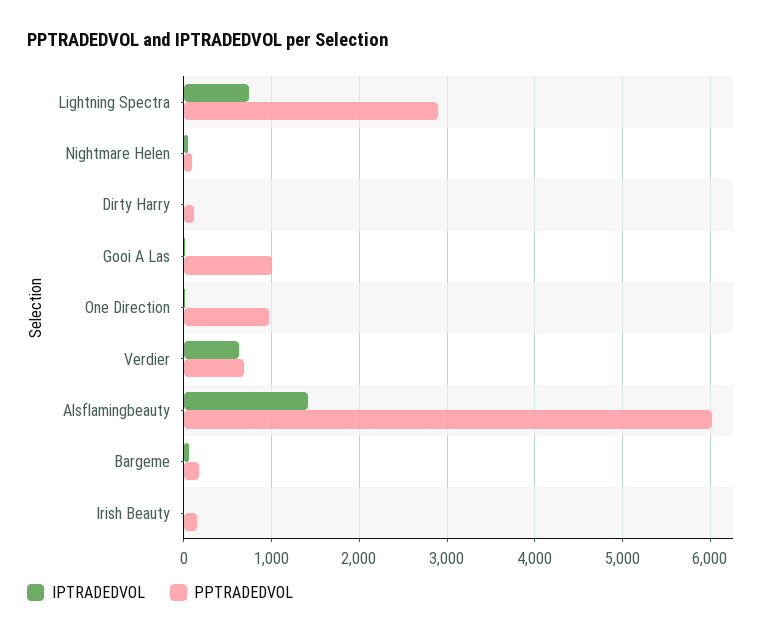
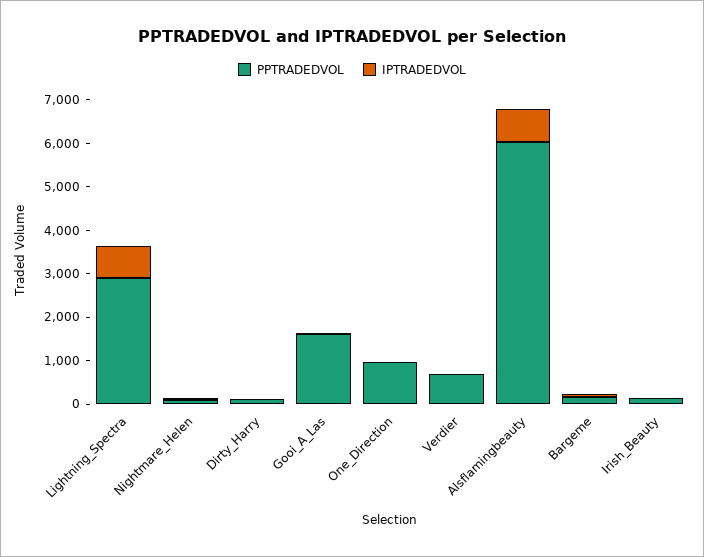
PPTRADEDVOL, Gooi A Las: 1000 -> 1600
IPTRADEDVOL, Verdier: 600 -> 0
IPTRADEDVOL, Alsflamingbeauty: 1400 -> 800

